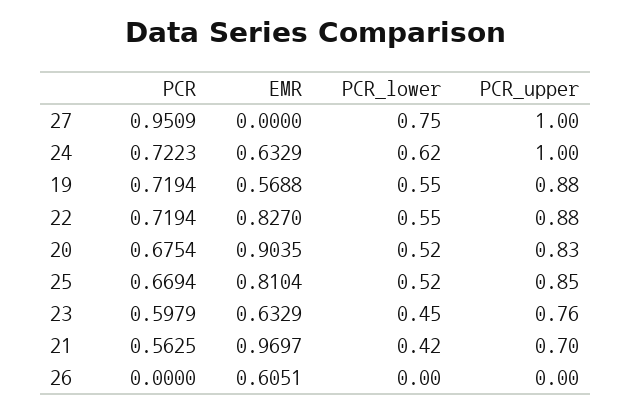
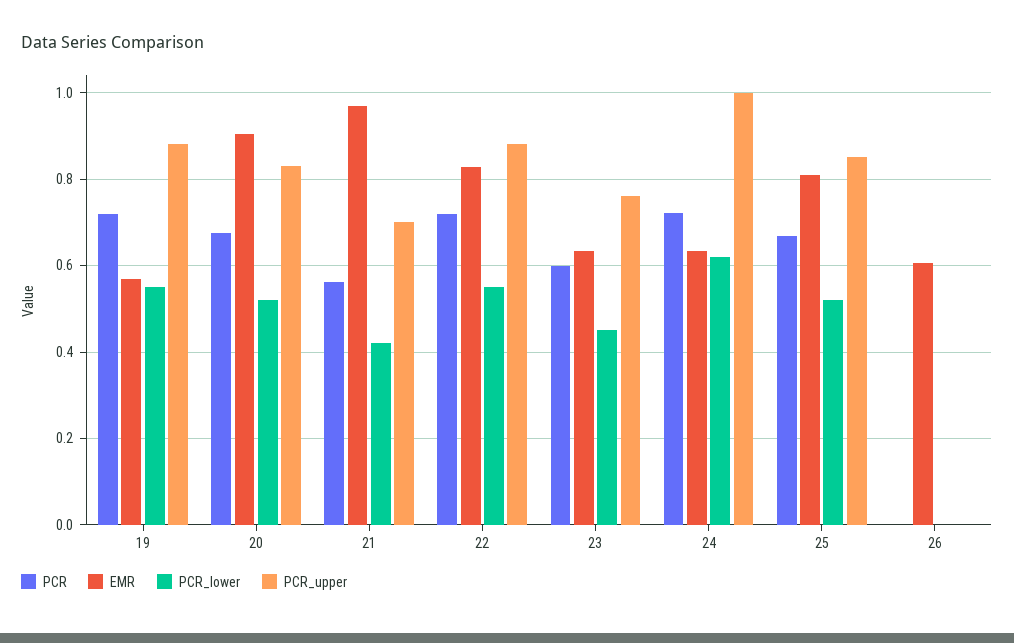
PCR, 27: 0.9509 -> none
EMR, 27: 0 -> none
PCR_lower, 27: 0.75 -> none
PCR_upper, 27: 1 -> none

